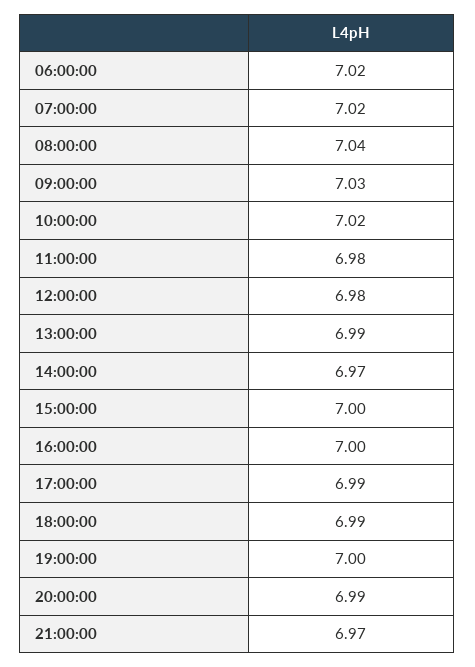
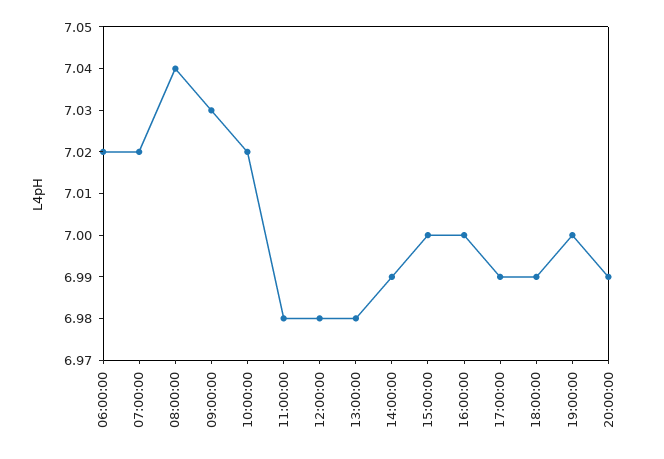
13:00:00: 6.99 -> 6.98
14:00:00: 6.97 -> 6.99
21:00:00: 6.97 -> none

